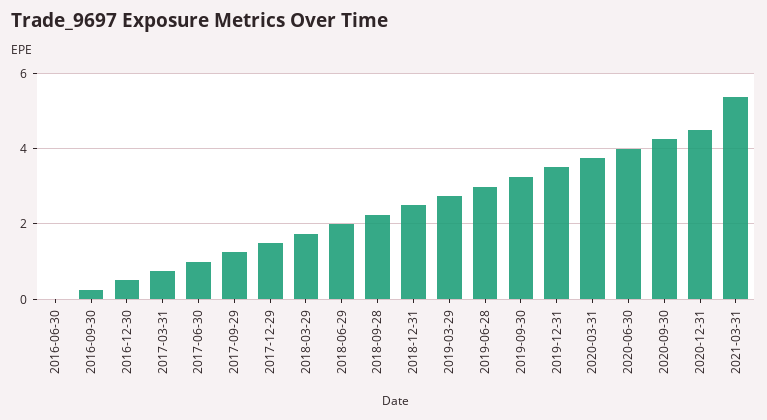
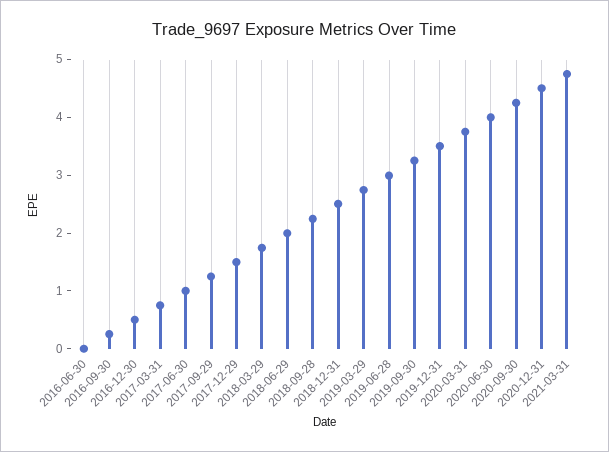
2021-03-31: 5.4 -> 4.8

